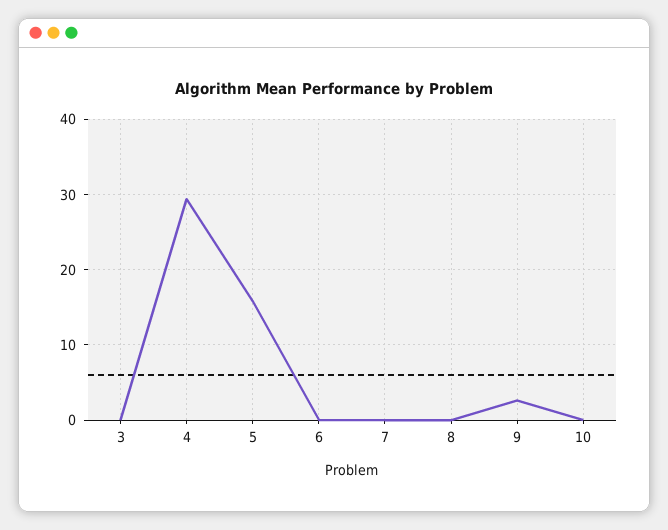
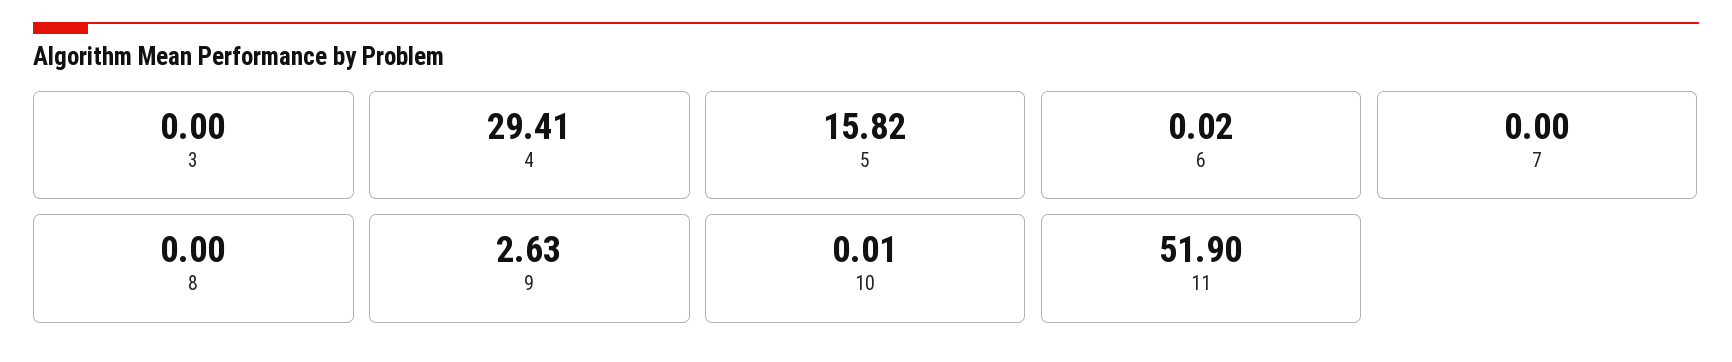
11: none -> 51.9

